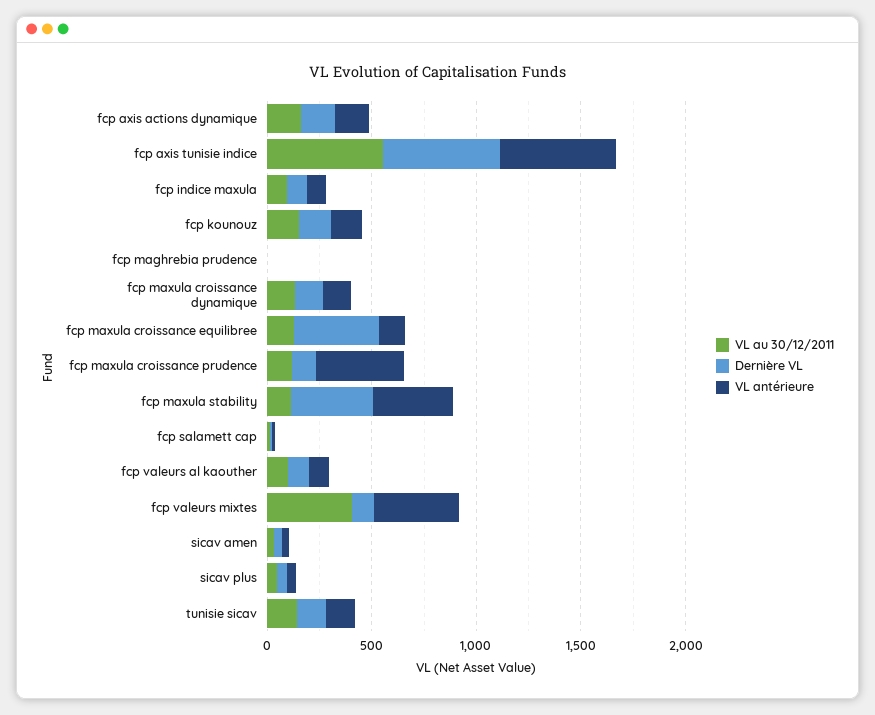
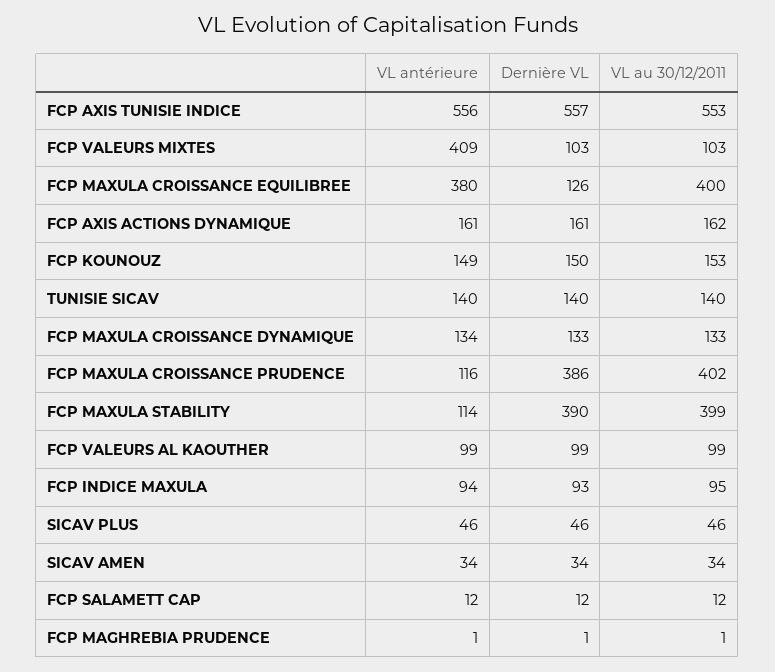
VL au 30/12/2011, fcp maxula croissance equilibree: 100 -> 400
Dernière VL, fcp maxula croissance equilibree: 400 -> 126
VL antérieure, fcp maxula croissance equilibree: 100 -> 380
VL au 30/12/2011, fcp maxula croissance prudence: 100 -> 402
Dernière VL, fcp maxula croissance prudence: 100 -> 386
VL antérieure, fcp maxula croissance prudence: 400 -> 116
VL au 30/12/2011, fcp maxula stability: 100 -> 399
VL antérieure, fcp maxula stability: 400 -> 114
VL au 30/12/2011, fcp valeurs mixtes: 400 -> 103

